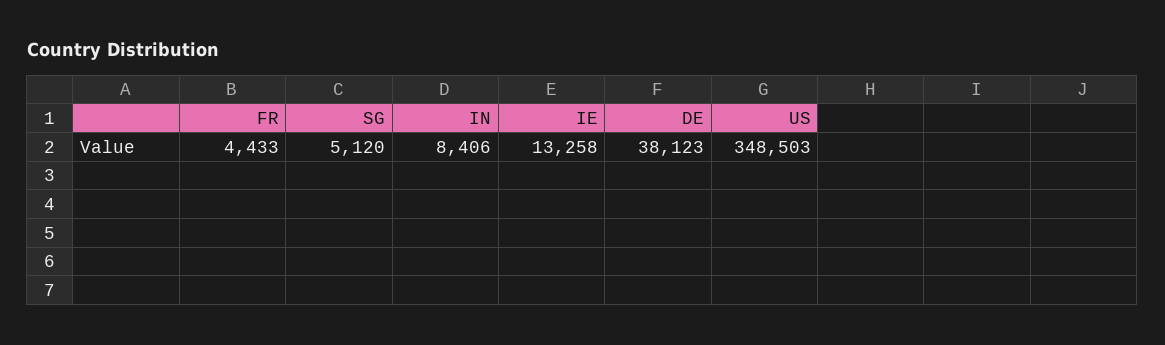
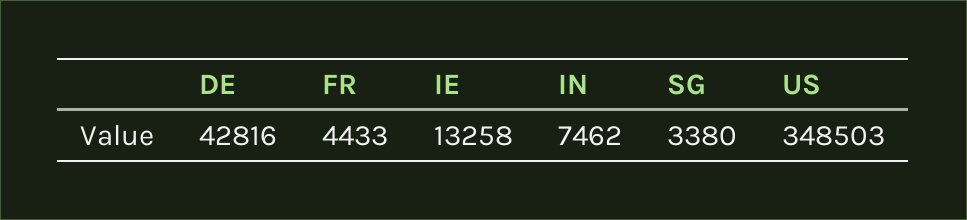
SG: 5120 -> 3380
IN: 8406 -> 7462
DE: 38123 -> 42816

